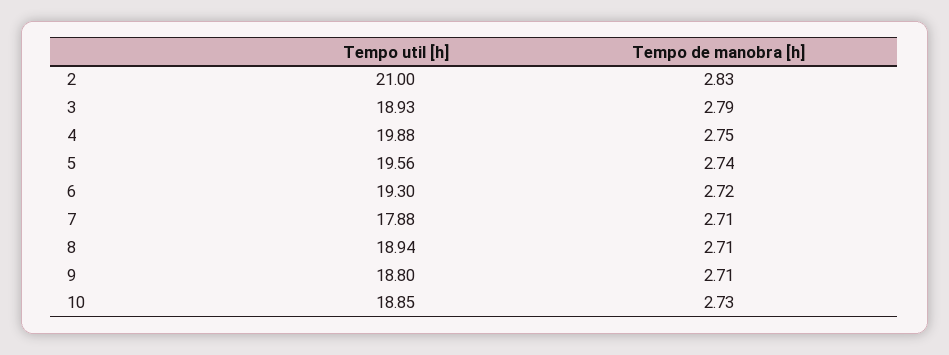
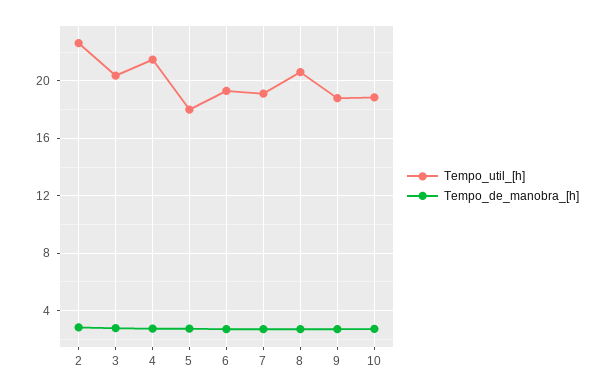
Tempo util [h], 2: 21 -> 22.5
Tempo util [h], 3: 18.93 -> 20.5
Tempo util [h], 4: 19.88 -> 21.5
Tempo util [h], 5: 19.56 -> 18
Tempo util [h], 7: 17.88 -> 19
Tempo util [h], 8: 18.94 -> 20.5

